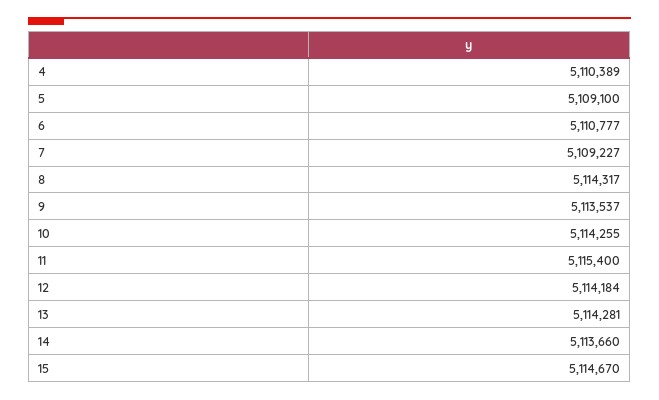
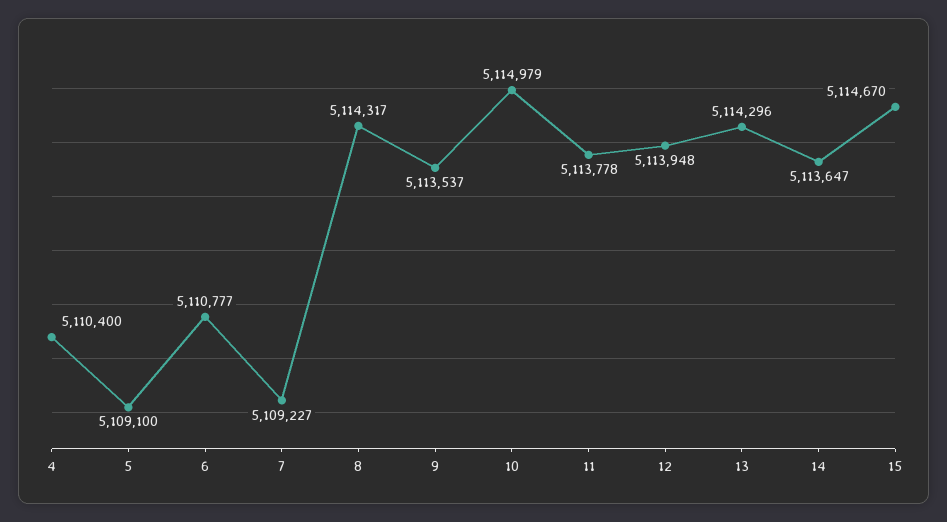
4: 5110389 -> 5110400
10: 5114255 -> 5114979
11: 5115400 -> 5113778
12: 5114184 -> 5113948
13: 5114281 -> 5114296
14: 5113660 -> 5113647

